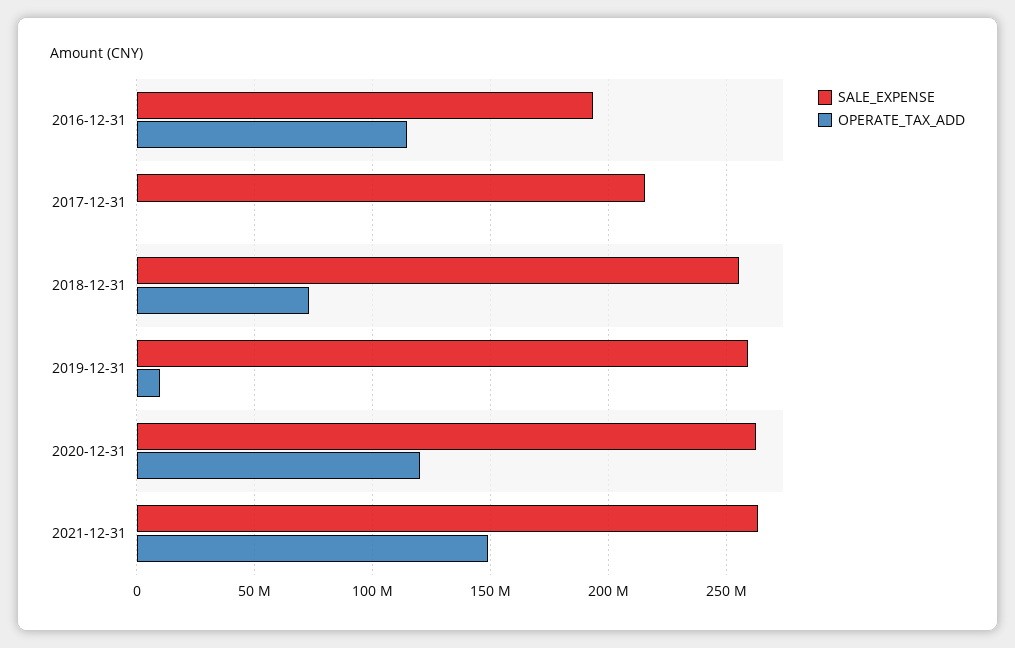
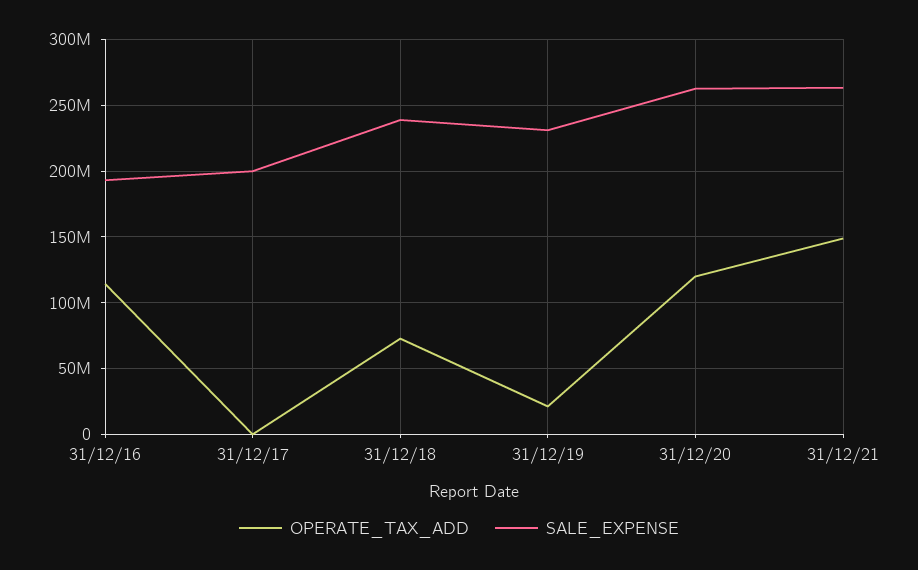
SALE_EXPENSE, 2017-12-31: 215000000 -> 200000000
SALE_EXPENSE, 2018-12-31: 255000000 -> 240000000
SALE_EXPENSE, 2019-12-31: 260000000 -> 230000000
OPERATE_TAX_ADD, 2019-12-31: 10000000 -> 20000000

